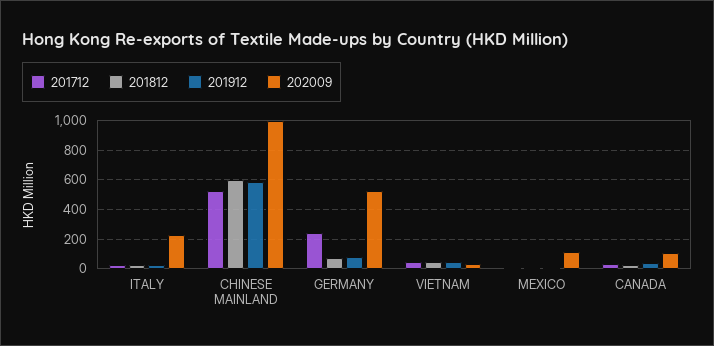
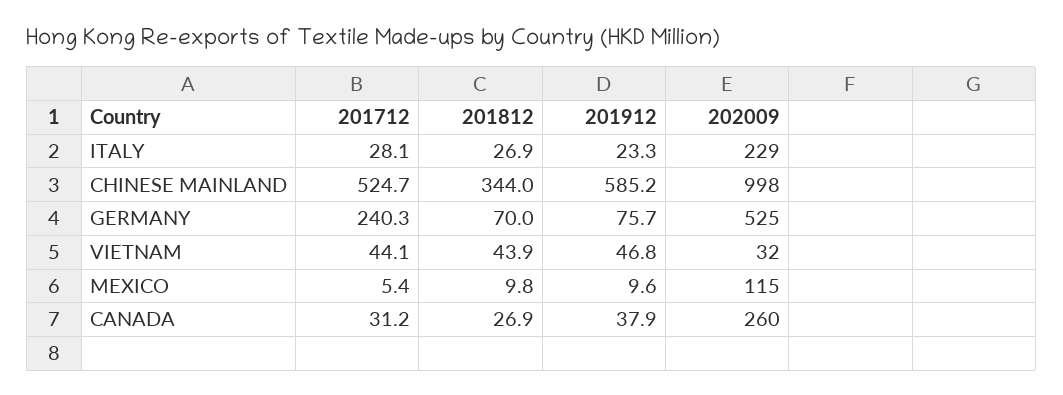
201812, CHINESE MAINLAND: 600 -> 344
202009, CANADA: 100 -> 260

